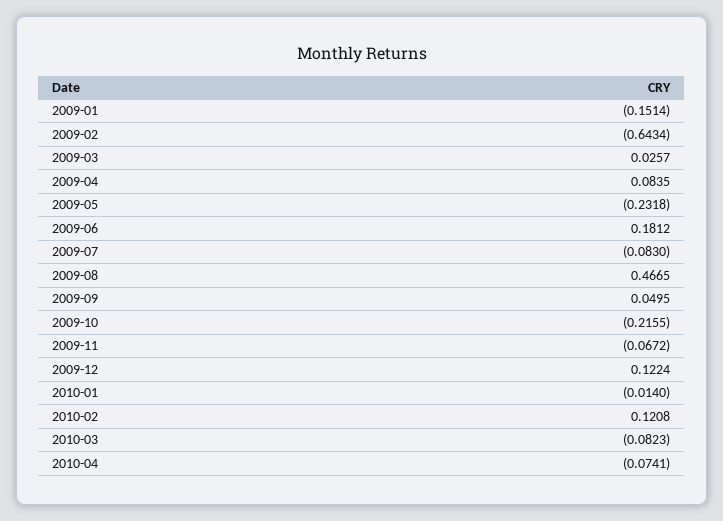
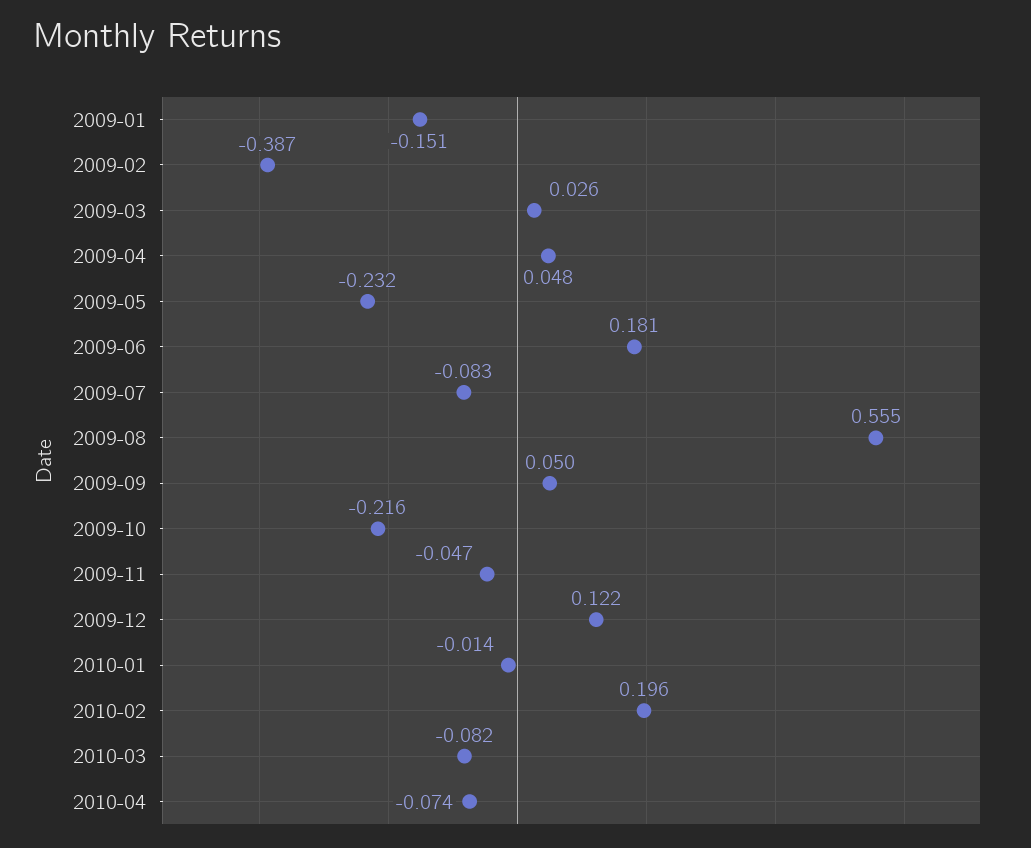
2009-02: -0.6434 -> -0.387
2009-04: 0.0835 -> 0.048
2009-08: 0.4665 -> 0.555
2009-11: -0.0672 -> -0.047
2010-02: 0.1208 -> 0.196

